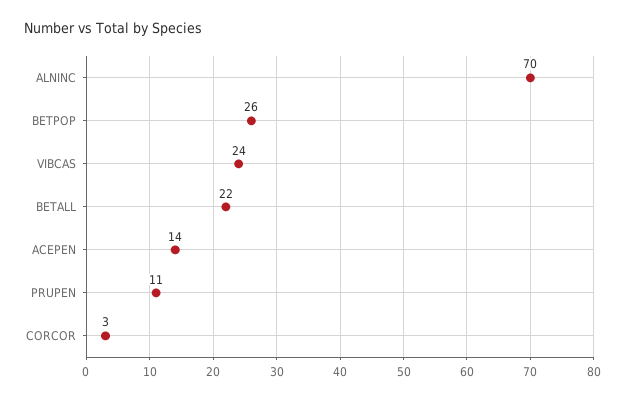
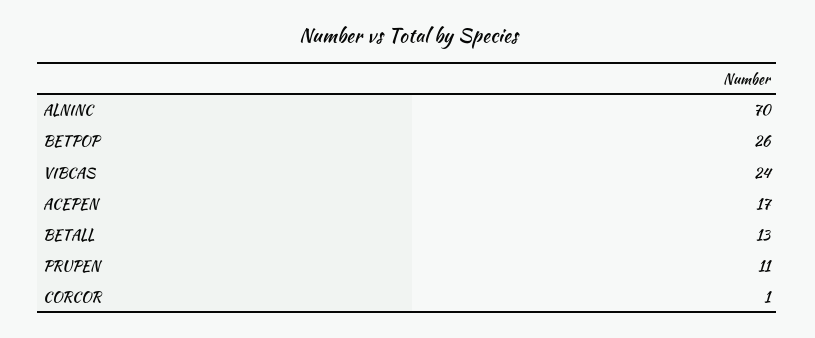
BETALL: 22 -> 13
ACEPEN: 14 -> 17
CORCOR: 3 -> 1

